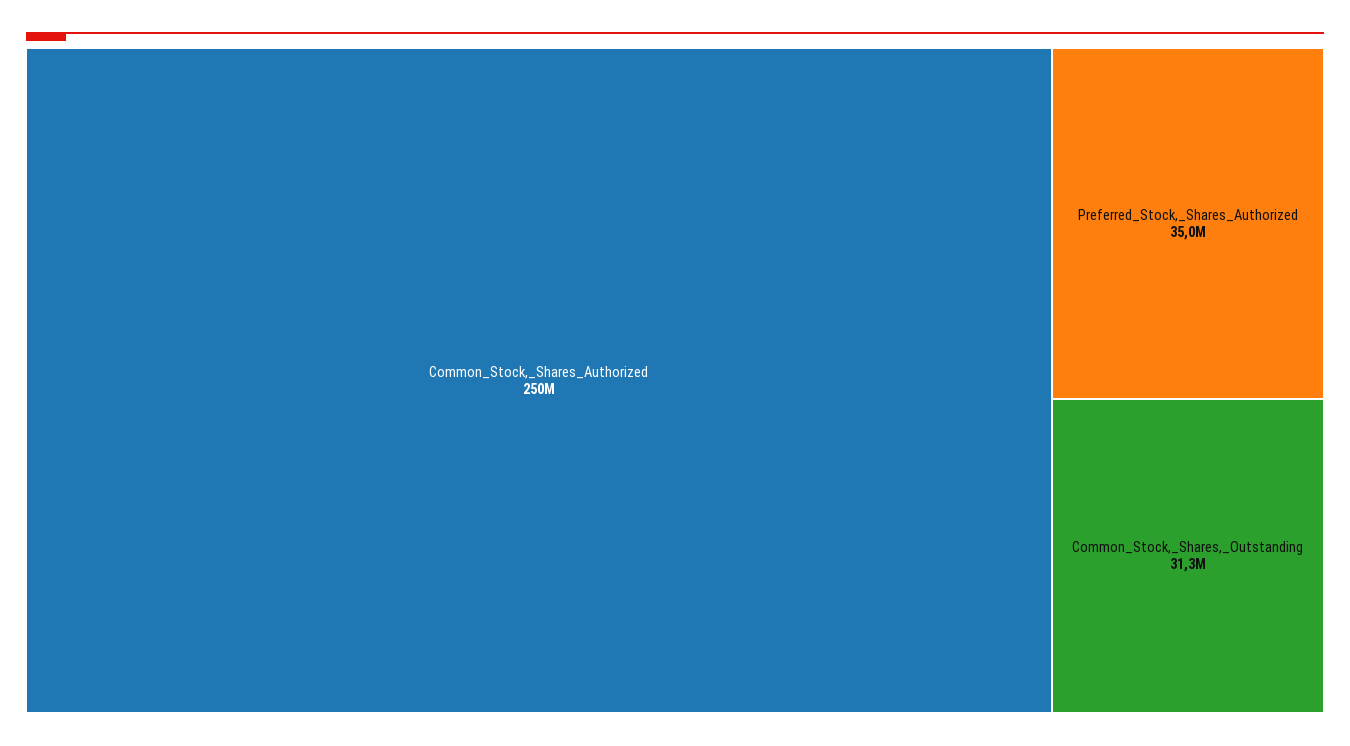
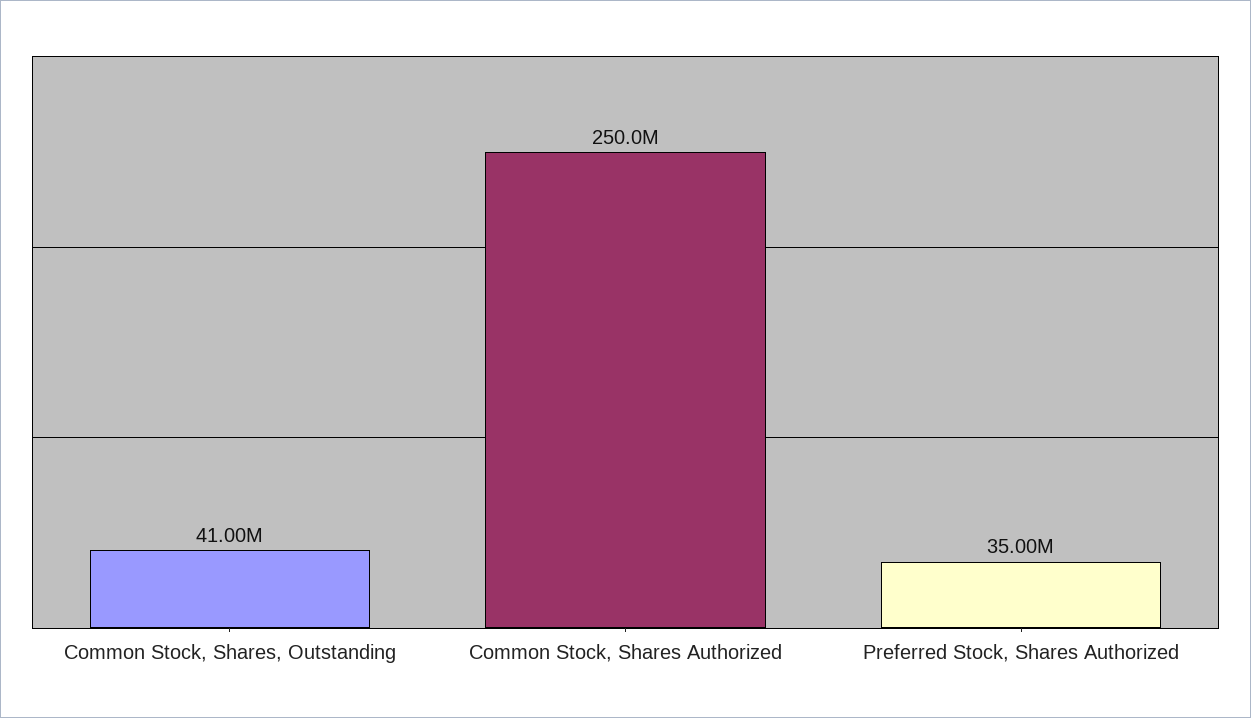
Common_Stock,_Shares,_Outstanding: 31300000 -> 41000000

